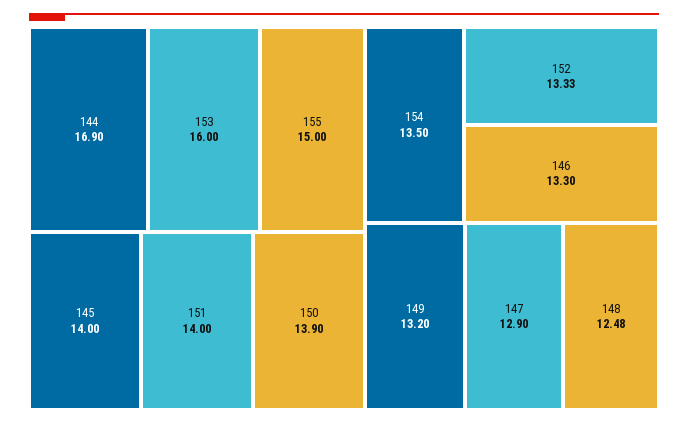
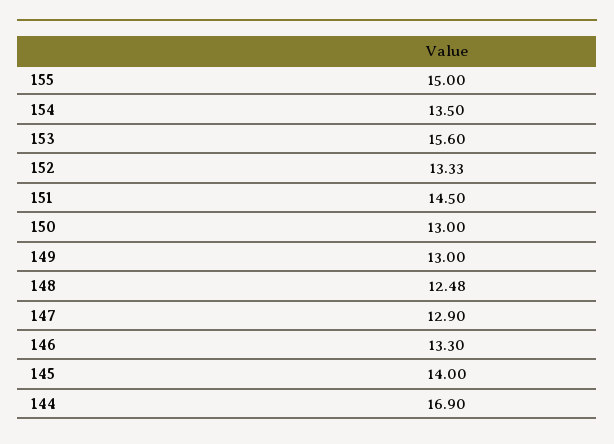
153: 16 -> 15.6
151: 14 -> 14.5
150: 13.9 -> 13
149: 13.2 -> 13

